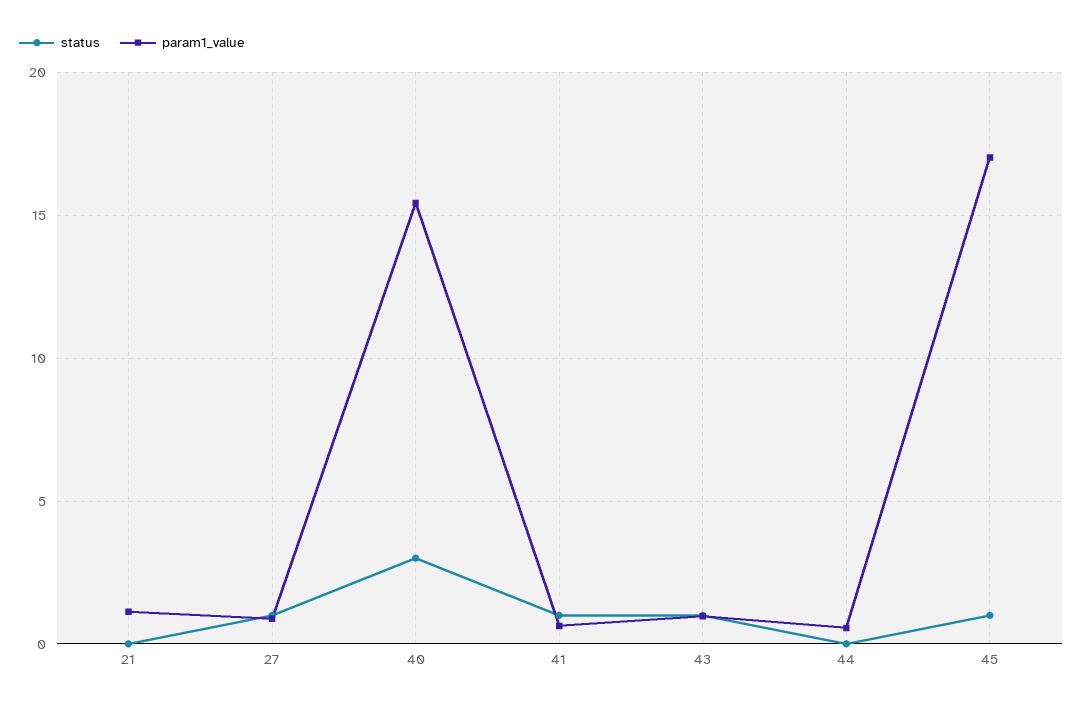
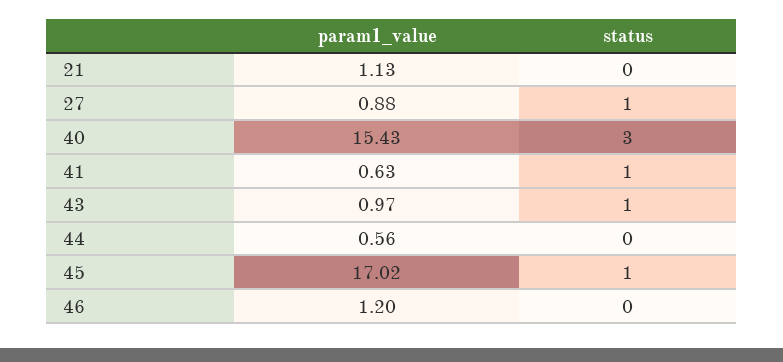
param1_value, 46: none -> 1.2
status, 46: none -> 0

